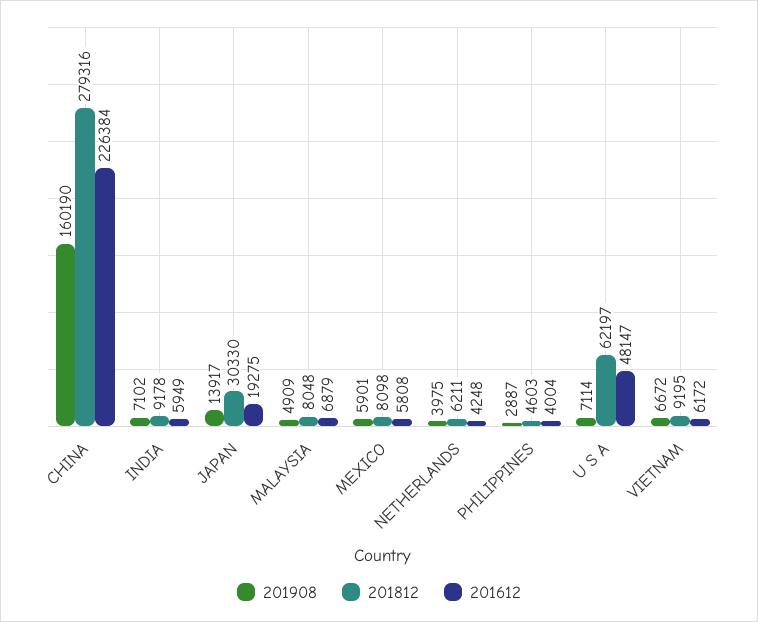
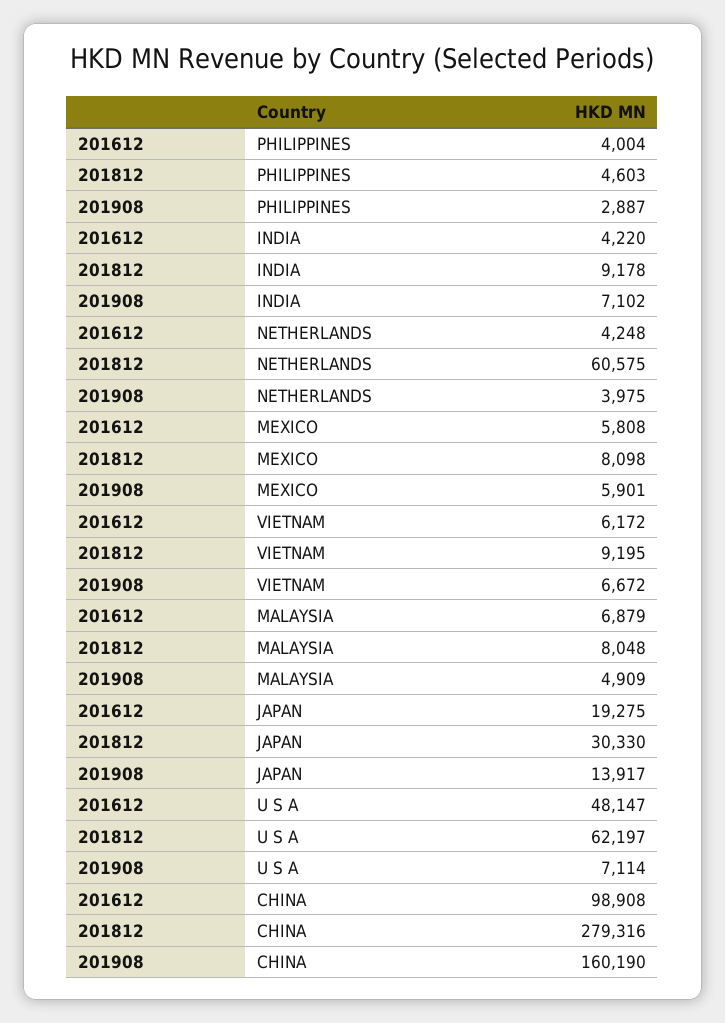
201612, CHINA: 226384 -> 98908
201612, INDIA: 5949 -> 4220
201812, NETHERLANDS: 6211 -> 60575

